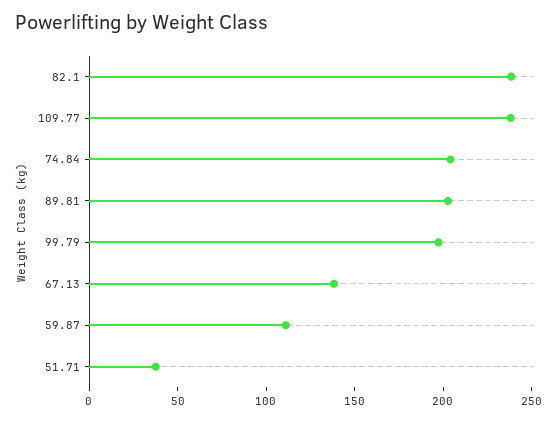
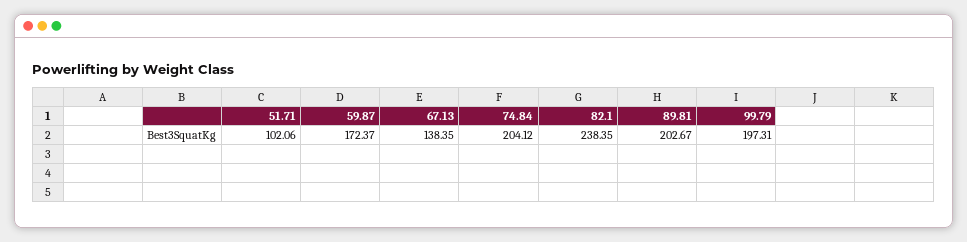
109.77: 240 -> none
59.87: 110 -> 172.37
51.71: 40 -> 102.06

